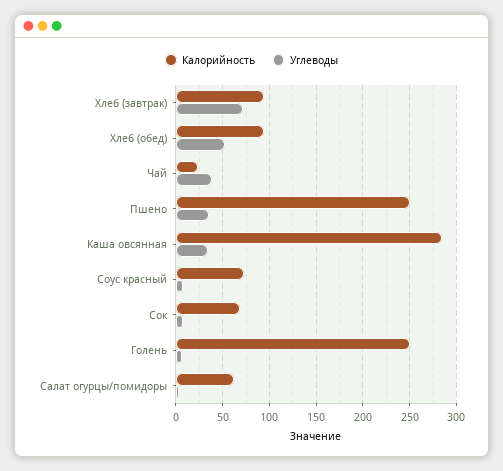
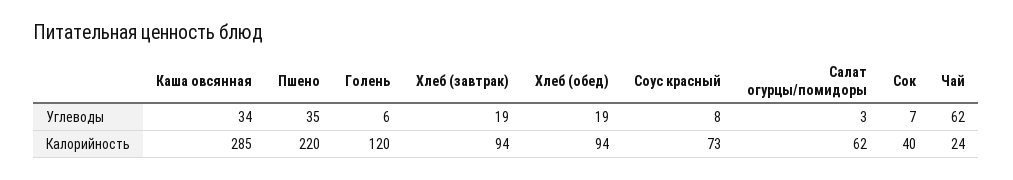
Углеводы, Хлеб (завтрак): 70 -> 19
Углеводы, Хлеб (обед): 50 -> 19
Углеводы, Чай: 40 -> 62
Калорийность, Пшено: 250 -> 220
Калорийность, Сок: 70 -> 40
Калорийность, Голень: 250 -> 120

